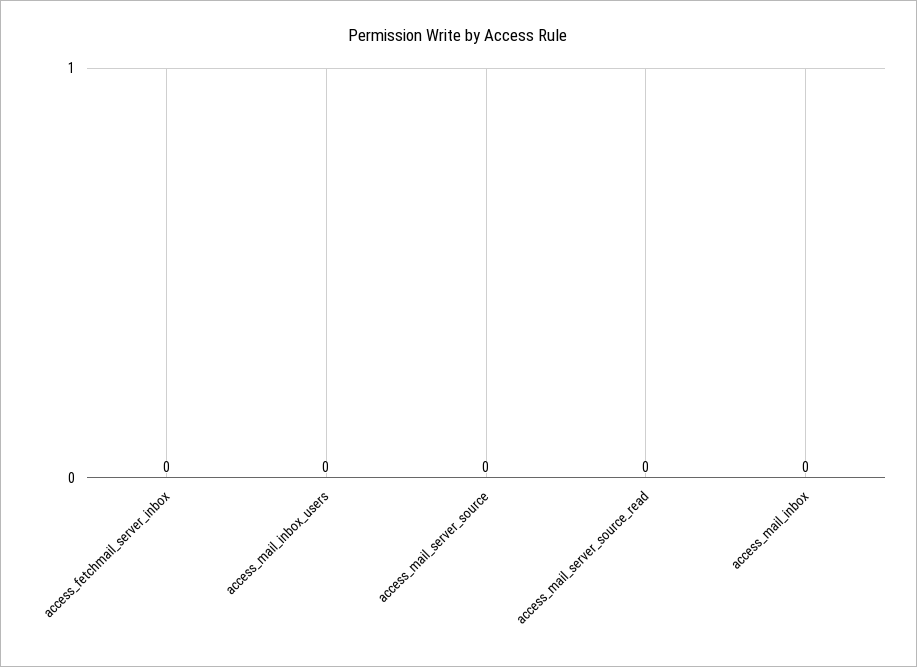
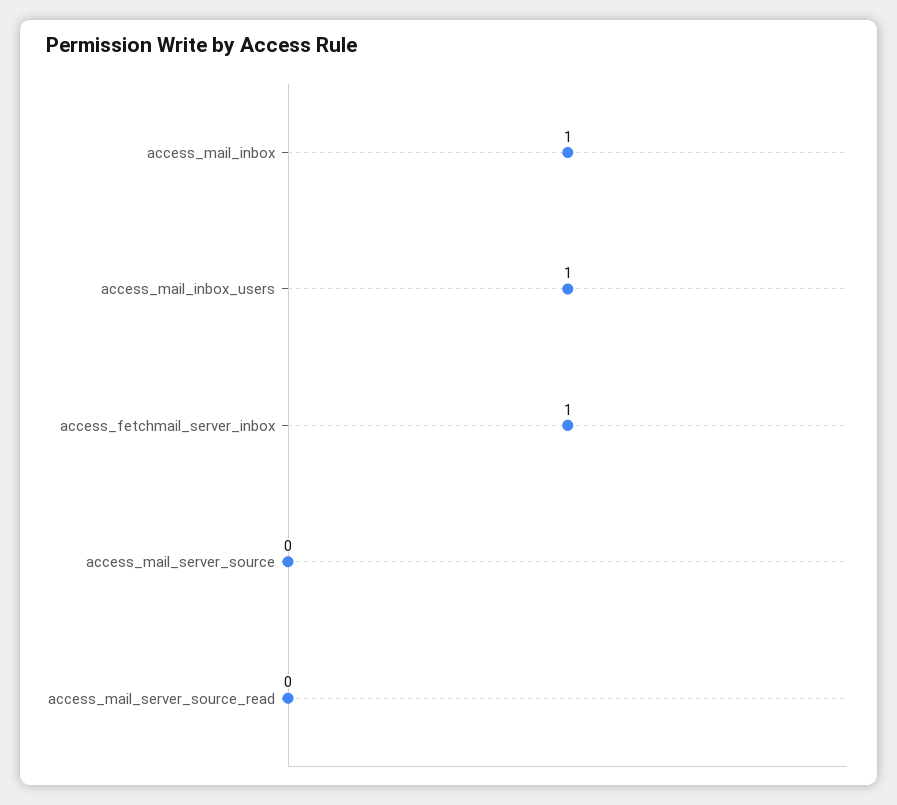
access_fetchmail_server_inbox: 0 -> 1
access_mail_inbox_users: 0 -> 1
access_mail_inbox: 0 -> 1

